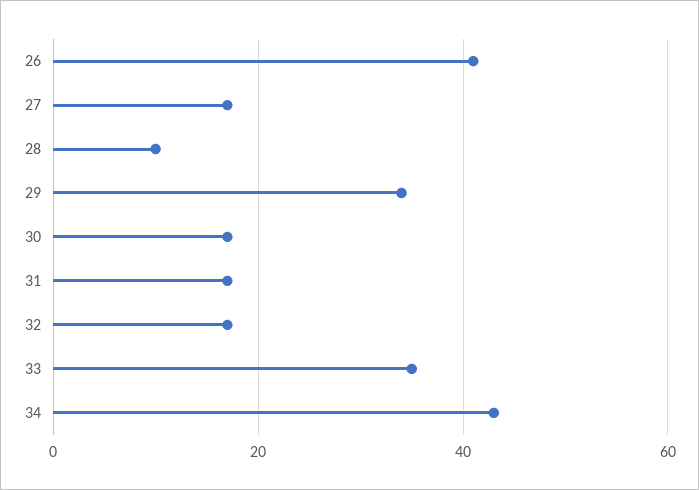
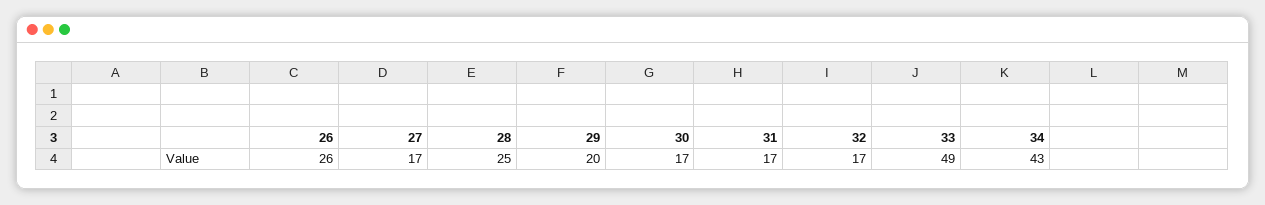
26: 40 -> 26
28: 10 -> 25
29: 35 -> 20
33: 35 -> 49

